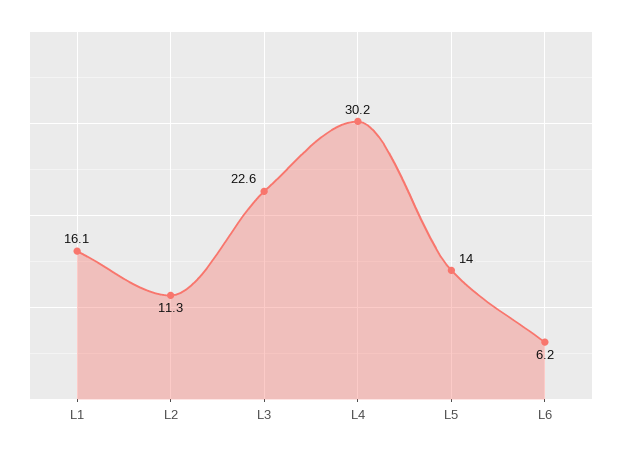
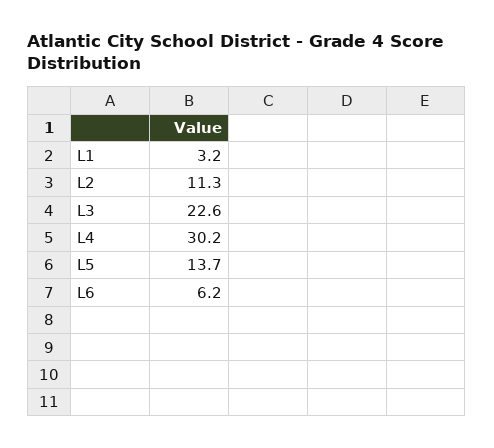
L1: 16.1 -> 3.2
L5: 14 -> 13.7

